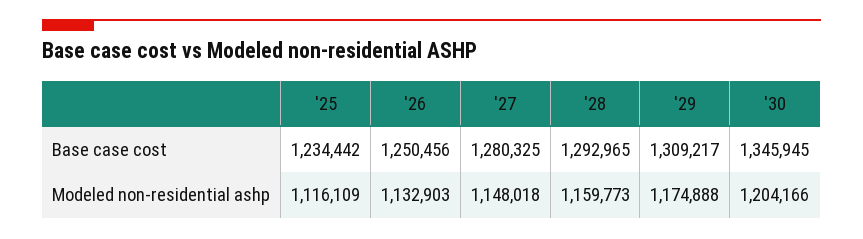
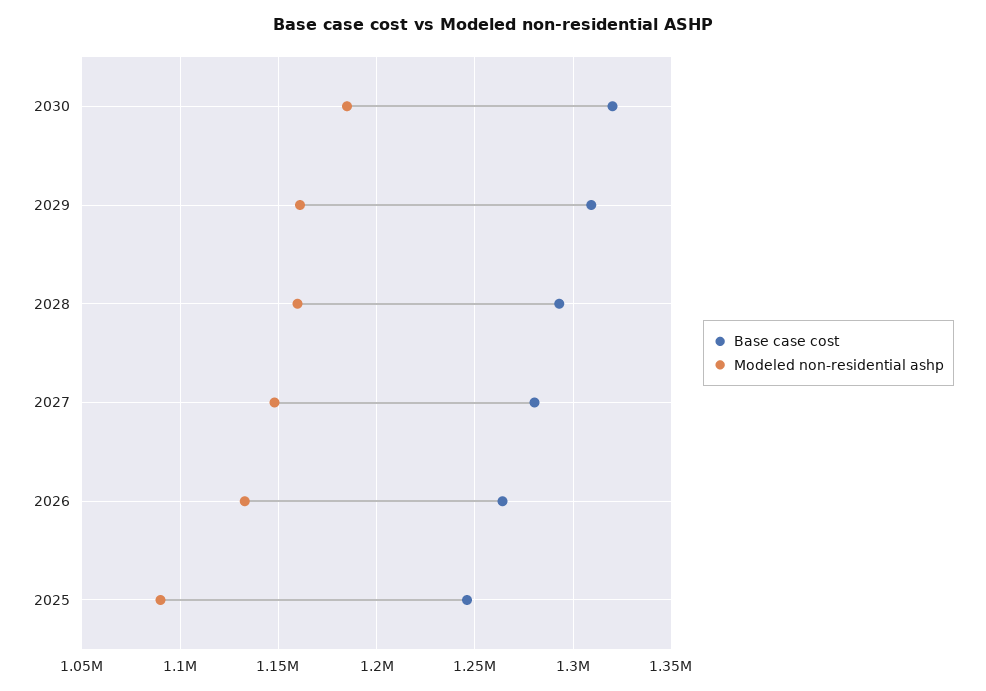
Base case cost, '25: 1234442 -> 1245000
Base case cost, '26: 1250456 -> 1265000
Base case cost, '30: 1345945 -> 1320000
Modeled non-residential ashp, '25: 1116109 -> 1090000
Modeled non-residential ashp, '29: 1174888 -> 1160000
Modeled non-residential ashp, '30: 1204166 -> 1185000

